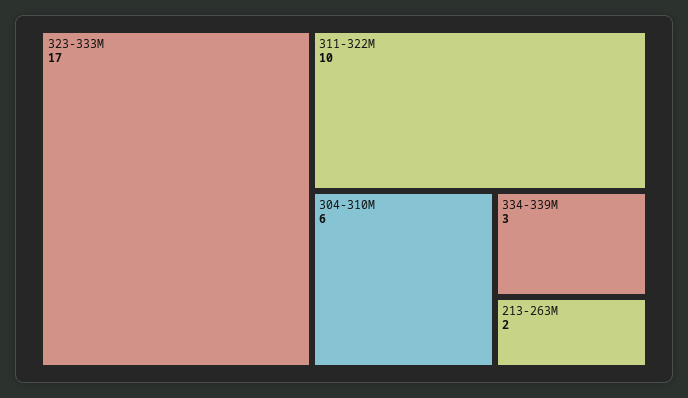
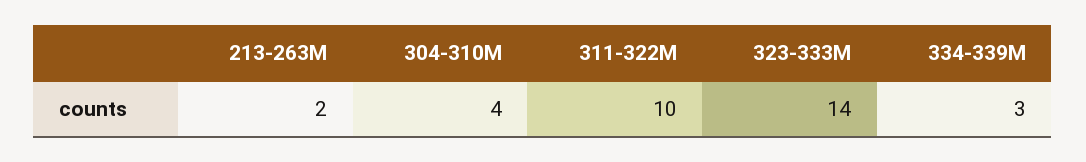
323-333M: 17 -> 14
304-310M: 6 -> 4

